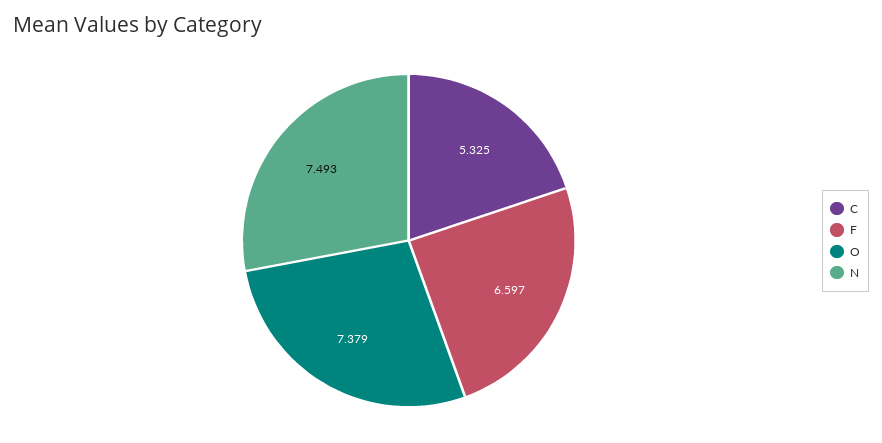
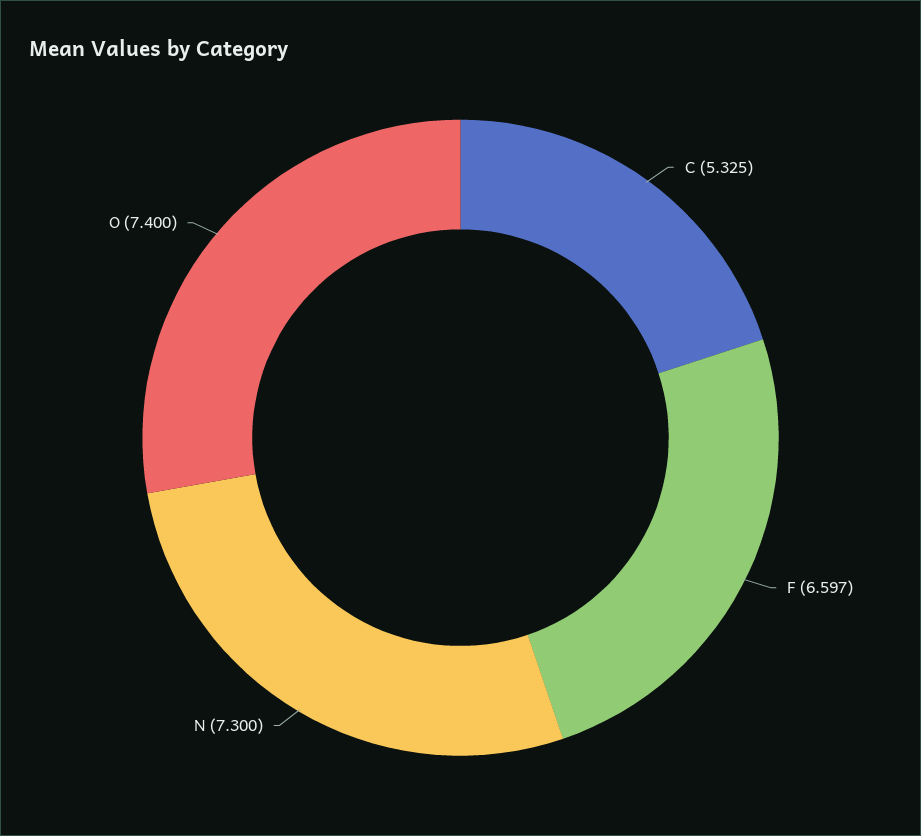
O: 7.379 -> 7.4
N: 7.493 -> 7.3

